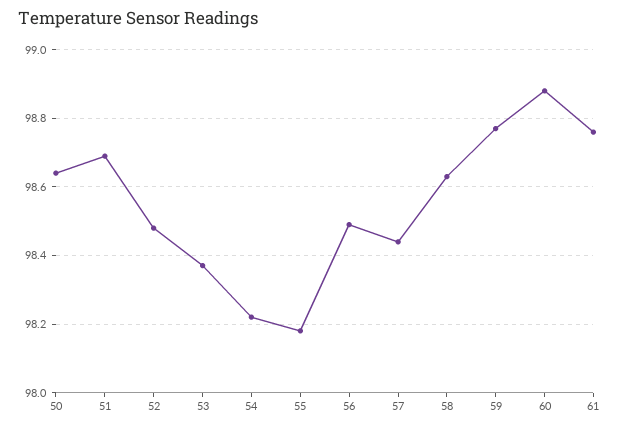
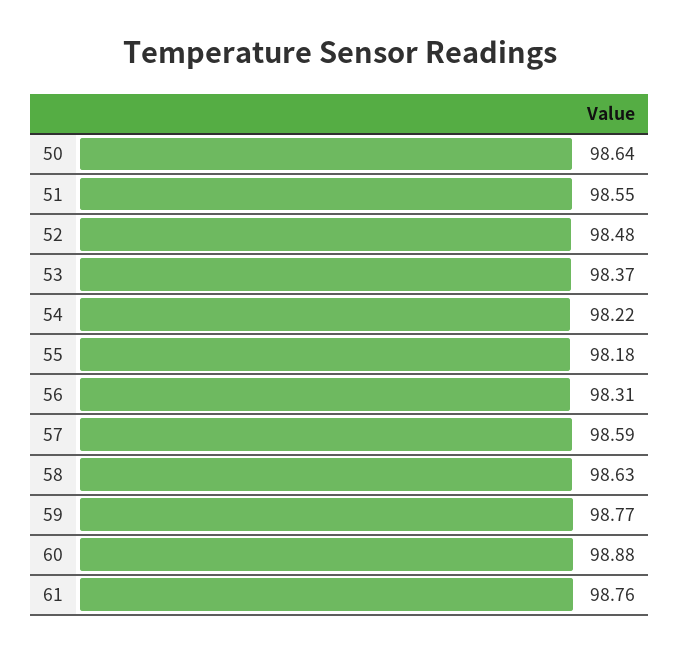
51: 98.7 -> 98.55
56: 98.5 -> 98.31
57: 98.45 -> 98.59

